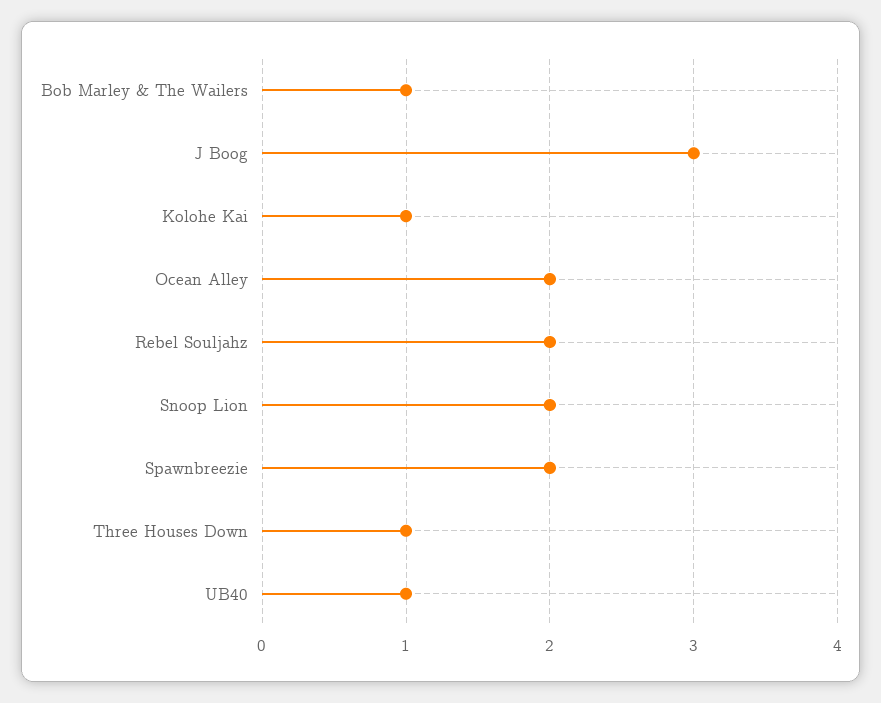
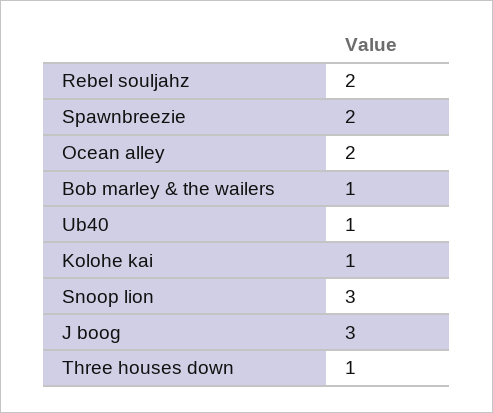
Snoop Lion: 2 -> 3

